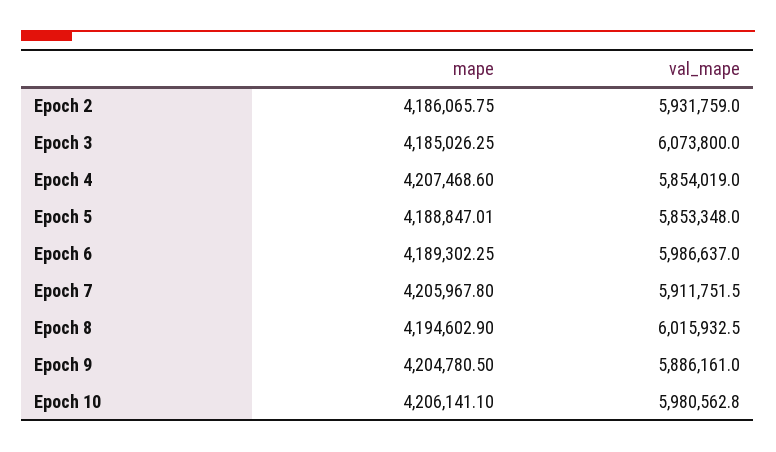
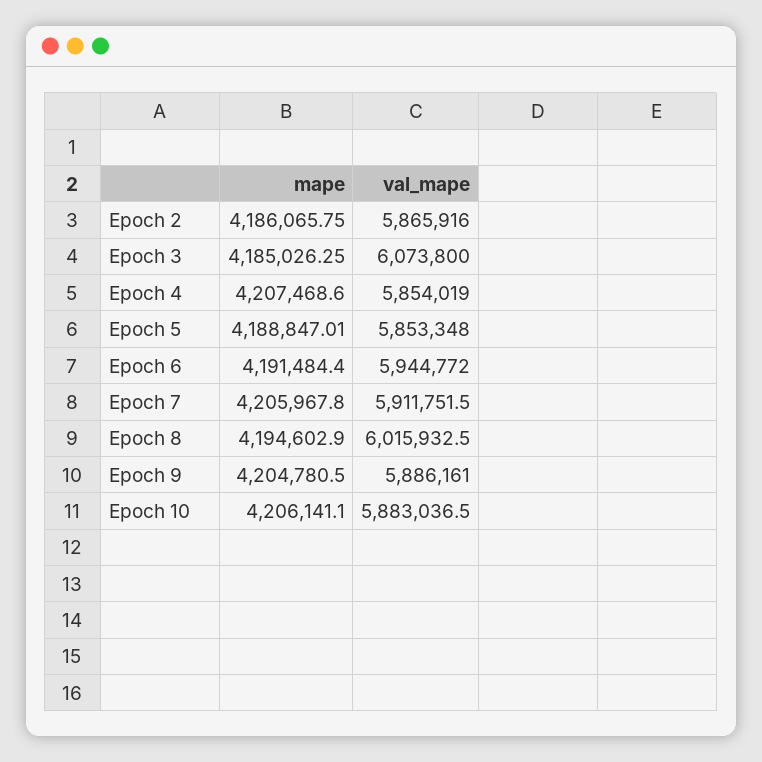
val_mape, Epoch 2: 5931759 -> 5865916
mape, Epoch 6: 4189302.25 -> 4191484.4
val_mape, Epoch 6: 5986637 -> 5944772
val_mape, Epoch 10: 5980562.8 -> 5883036.5

